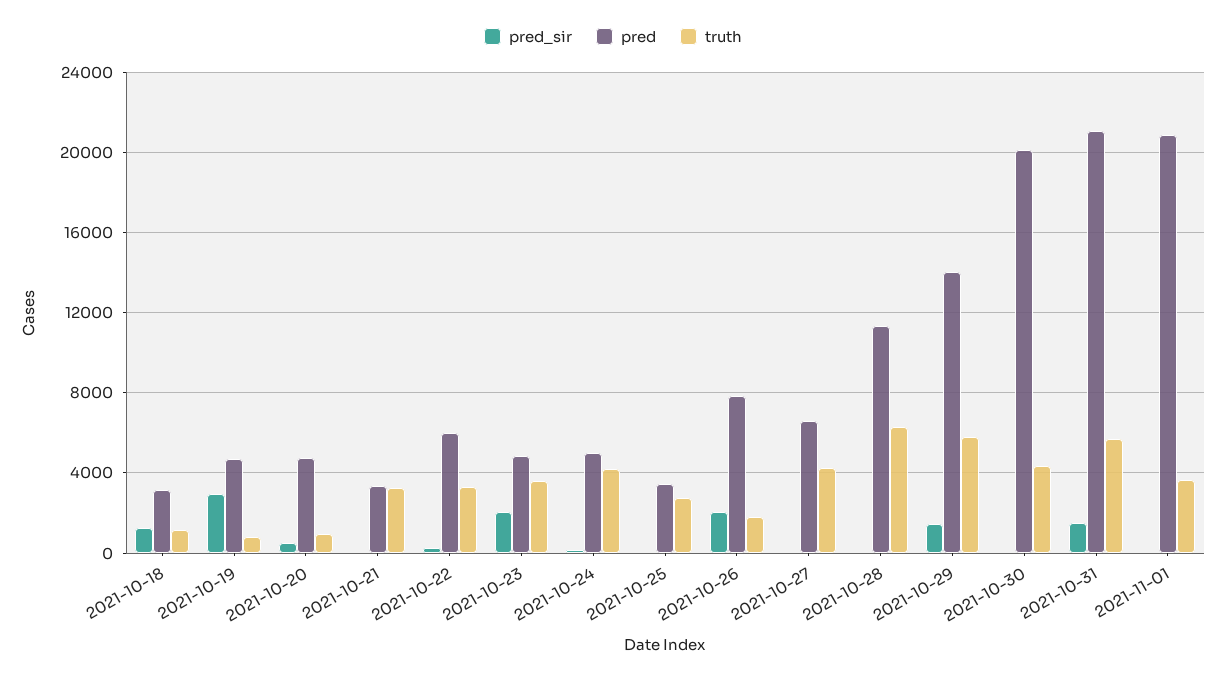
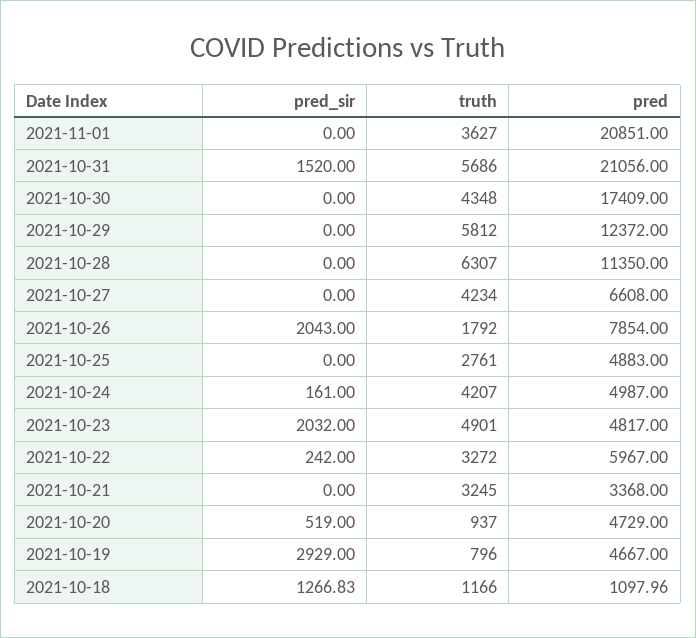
pred, 2021-10-18: 3000 -> 1097.96
truth, 2021-10-23: 3500 -> 4901
pred, 2021-10-25: 3500 -> 4883
pred_sir, 2021-10-29: 1500 -> 0
pred, 2021-10-29: 14000 -> 12372
pred, 2021-10-30: 20000 -> 17409

